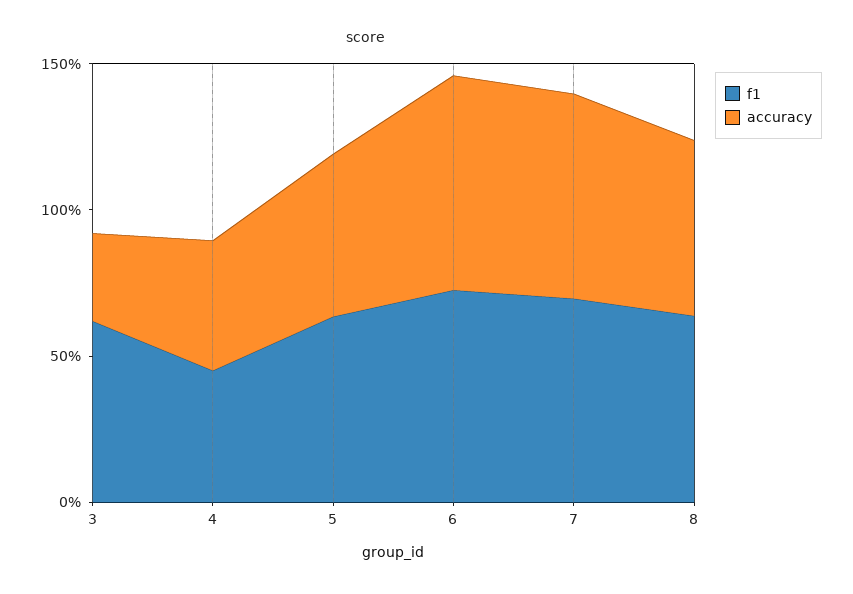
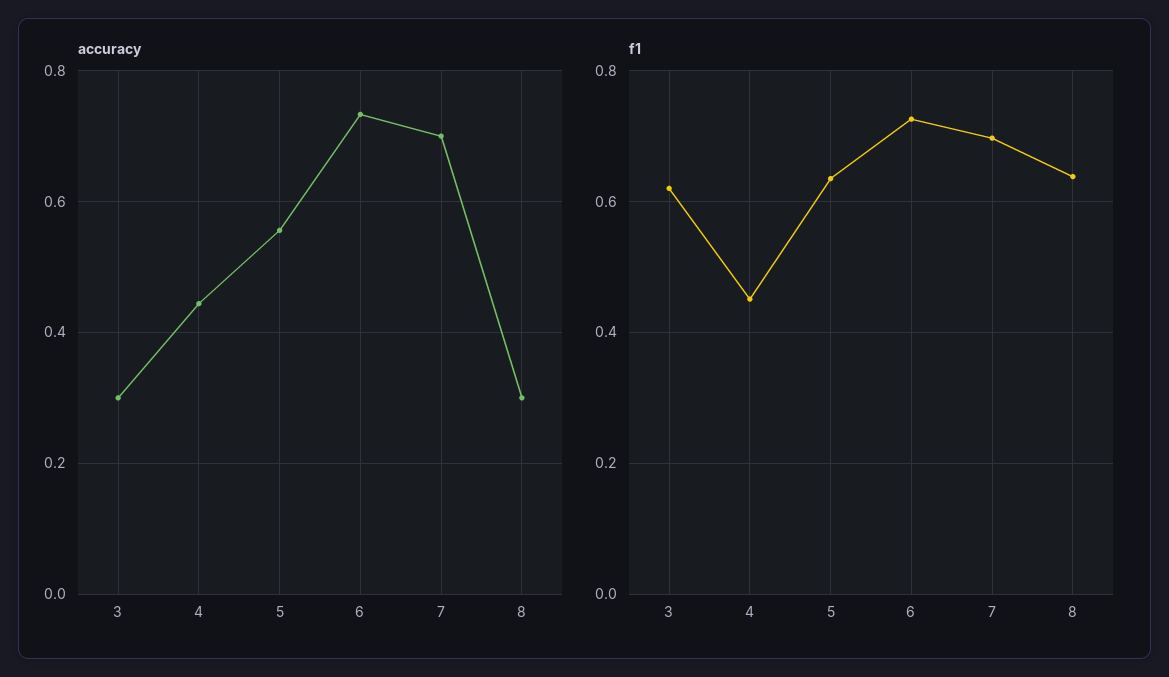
accuracy, 8: 0.6 -> 0.3

